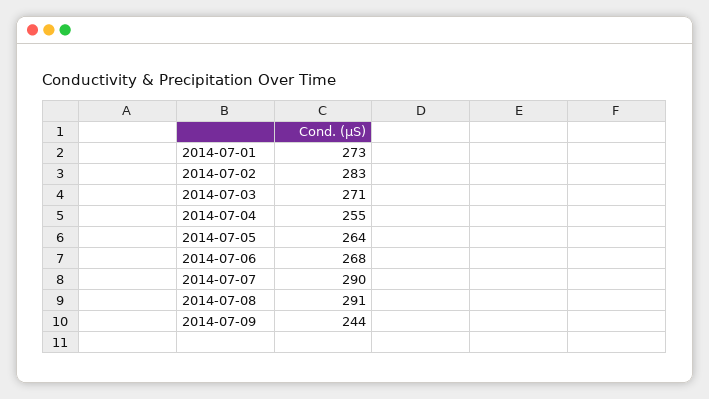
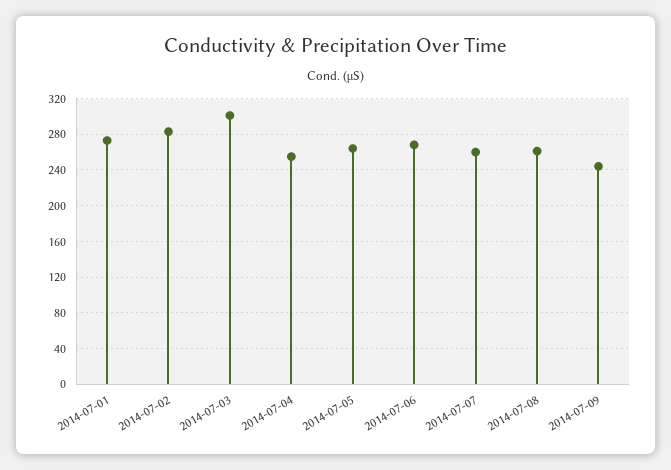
2014-07-03: 271 -> 300
2014-07-07: 290 -> 260
2014-07-08: 291 -> 260

